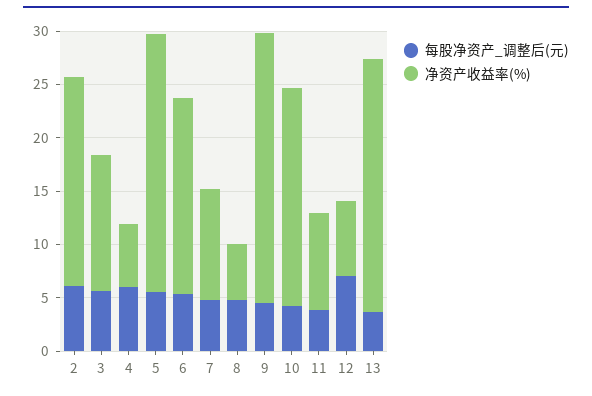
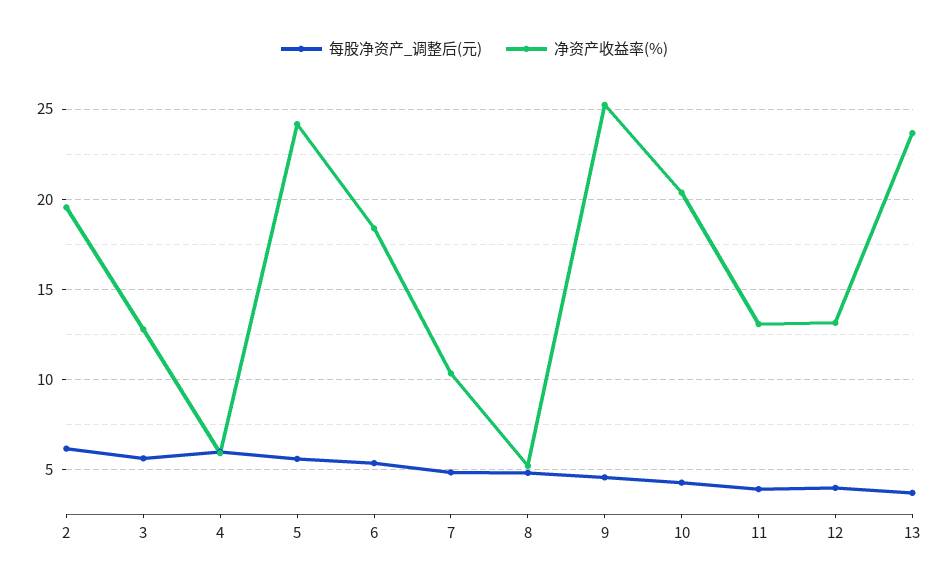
净资产收益率(%), 11: 9 -> 13
每股净资产_调整后(元), 12: 7 -> 4
净资产收益率(%), 12: 7 -> 13

